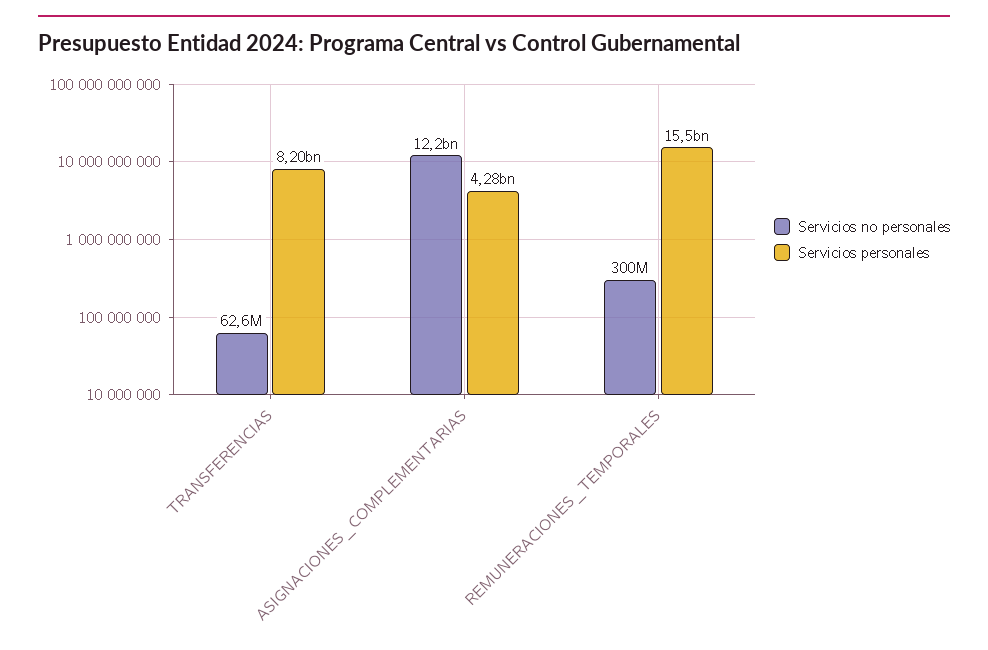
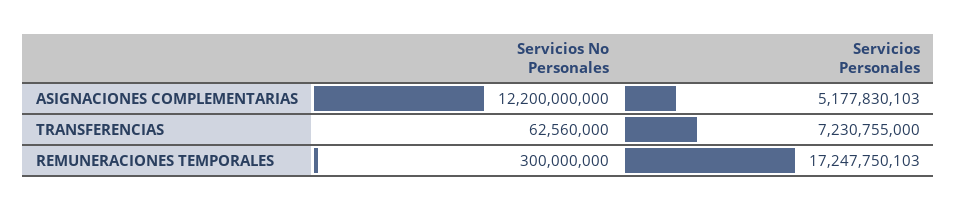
Servicios personales, TRANSFERENCIAS: 8200000000 -> 7230755000
Servicios personales, ASIGNACIONES_COMPLEMENTARIAS: 4280000000 -> 5177830103
Servicios personales, REMUNERACIONES_TEMPORALES: 15500000000 -> 17247750103

